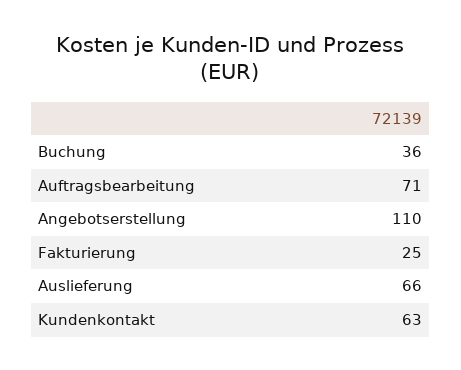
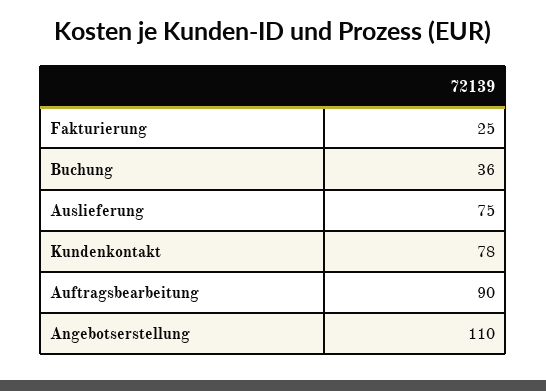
Auftragsbearbeitung: 71 -> 90
Auslieferung: 66 -> 75
Kundenkontakt: 63 -> 78

